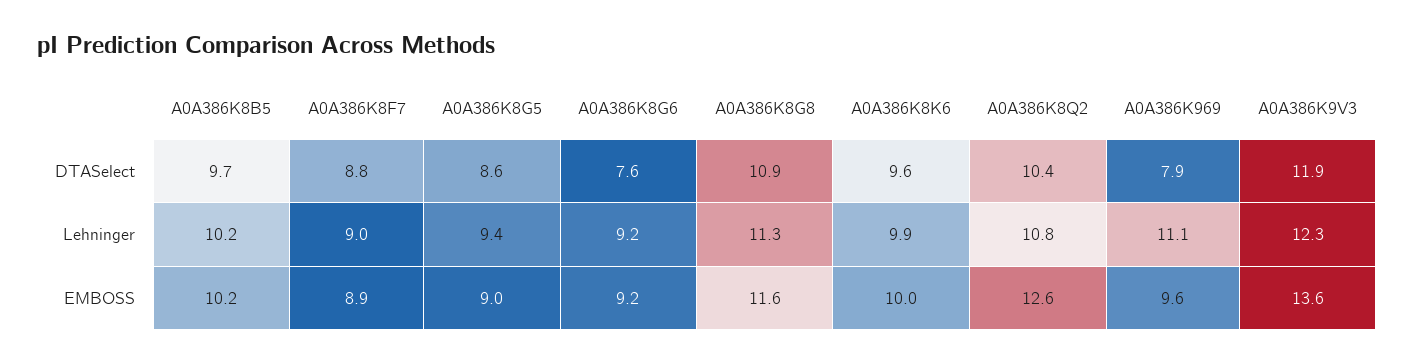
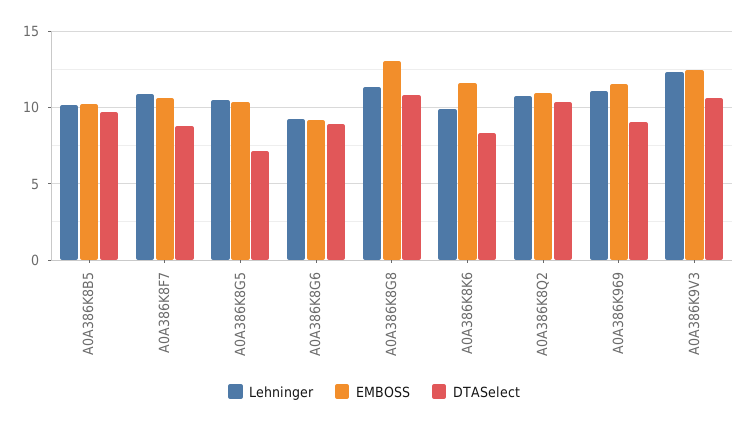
DTASelect, A0A386K8G5: 8.6 -> 7
DTASelect, A0A386K8G6: 7.6 -> 9
DTASelect, A0A386K8K6: 9.6 -> 8.5
DTASelect, A0A386K969: 7.9 -> 9
DTASelect, A0A386K9V3: 11.9 -> 10.5
Lehninger, A0A386K8F7: 9 -> 11
Lehninger, A0A386K8G5: 9.4 -> 10.5
EMBOSS, A0A386K8F7: 8.9 -> 10.5
EMBOSS, A0A386K8G5: 9 -> 10.5
EMBOSS, A0A386K8G8: 11.6 -> 13
EMBOSS, A0A386K8K6: 10 -> 11.5
EMBOSS, A0A386K8Q2: 12.6 -> 11
EMBOSS, A0A386K969: 9.6 -> 11.5
EMBOSS, A0A386K9V3: 13.6 -> 12.5

